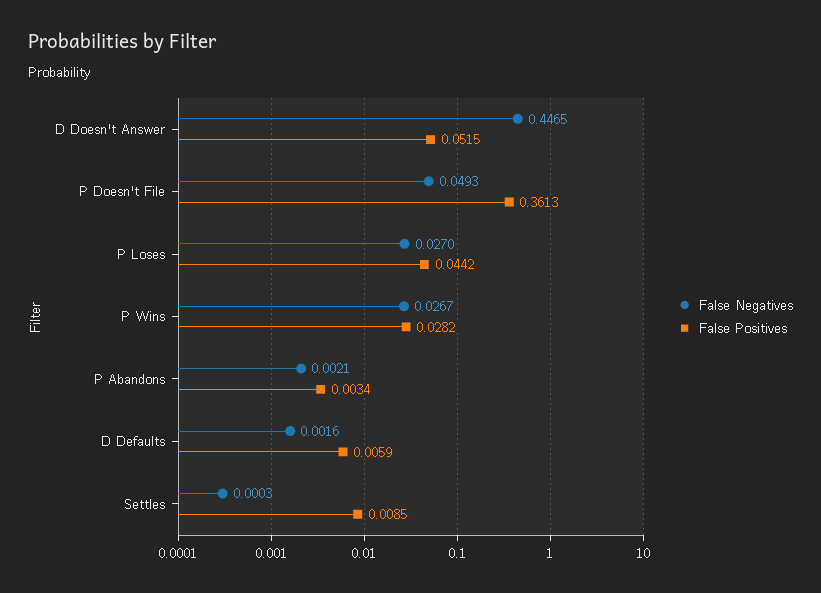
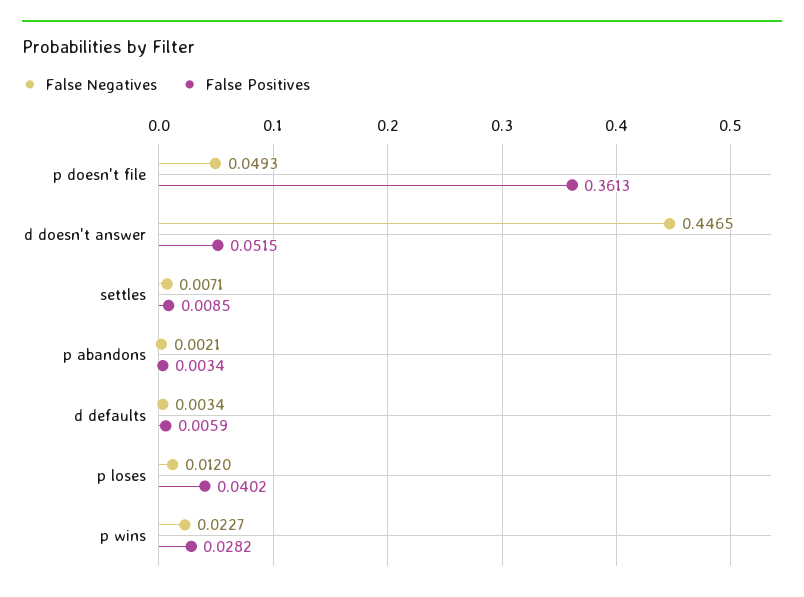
False Negatives, P Loses: 0.027 -> 0.012
False Positives, P Loses: 0.0442 -> 0.0402
False Negatives, P Wins: 0.0267 -> 0.0227
False Negatives, D Defaults: 0.0016 -> 0.0034
False Negatives, Settles: 0.0003 -> 0.0071

